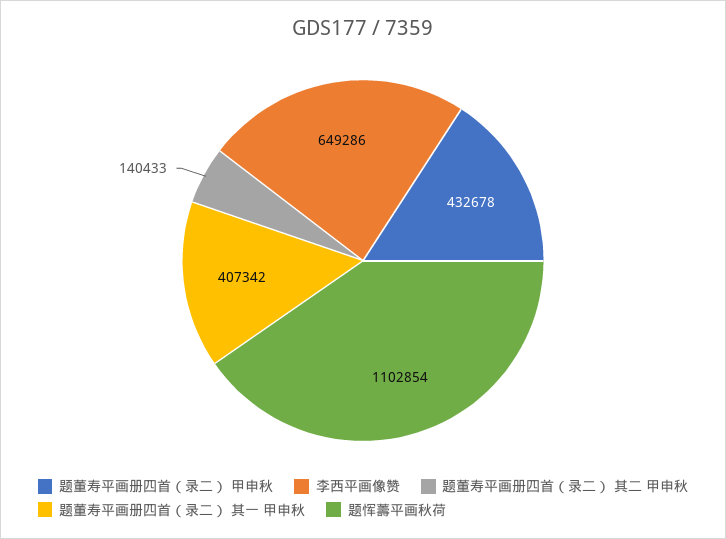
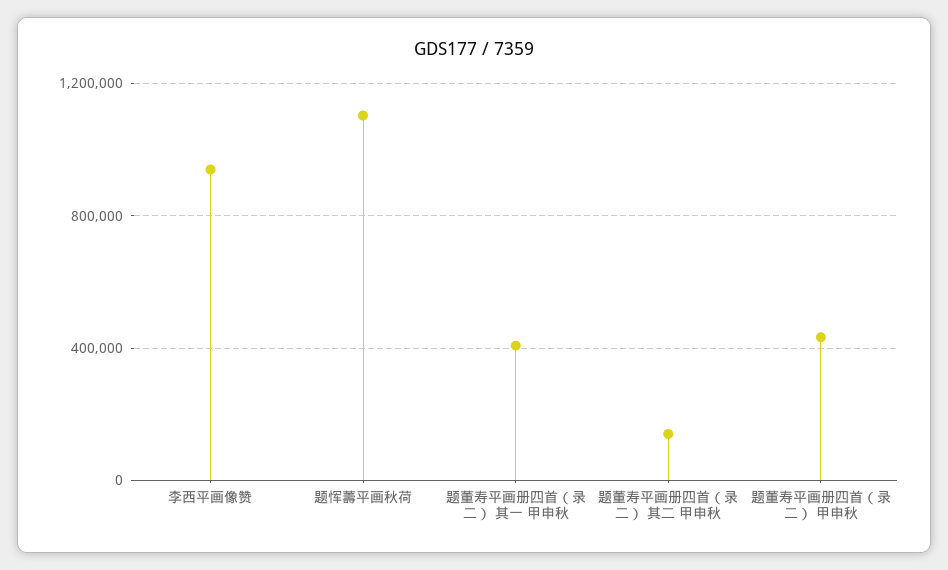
李西平画像赞: 649286 -> 950000

